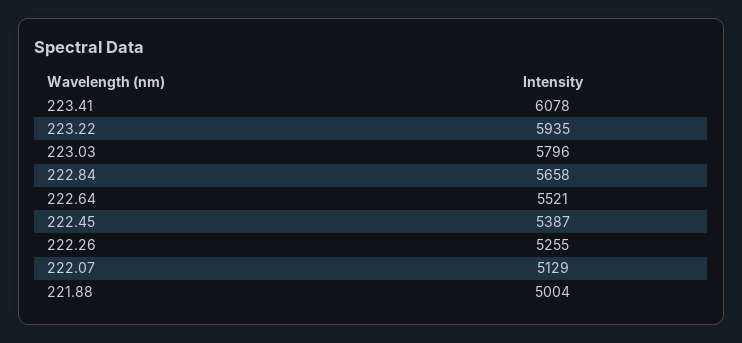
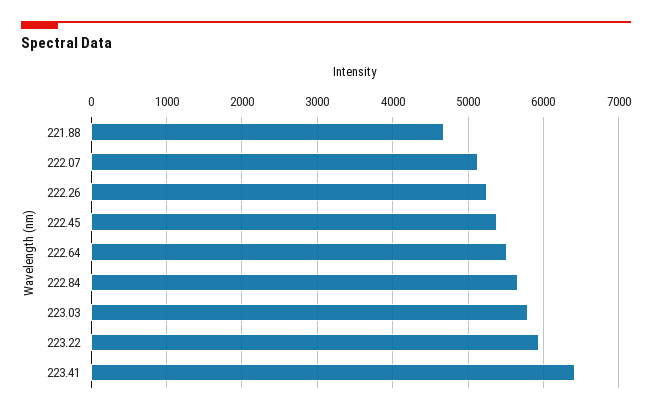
223.41: 6078 -> 6400
221.88: 5004 -> 4700

